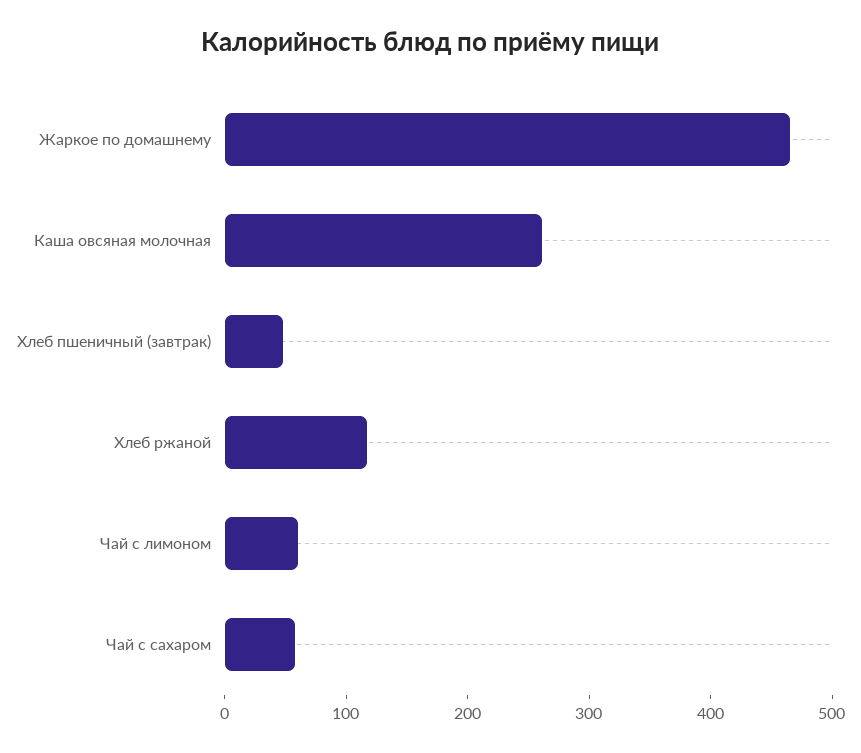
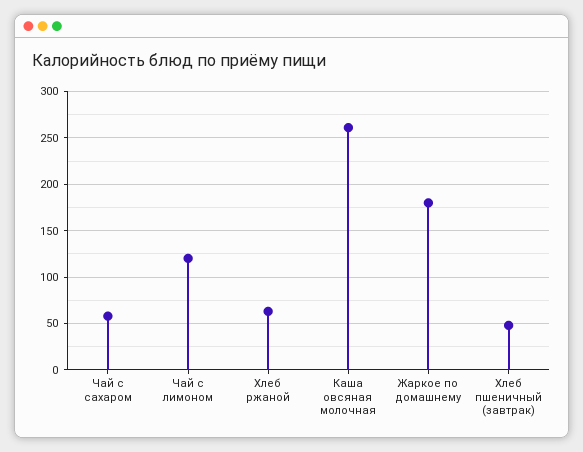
Жаркое по домашнему: 460 -> 180
Хлеб ржаной: 120 -> 60
Чай с лимоном: 60 -> 120

